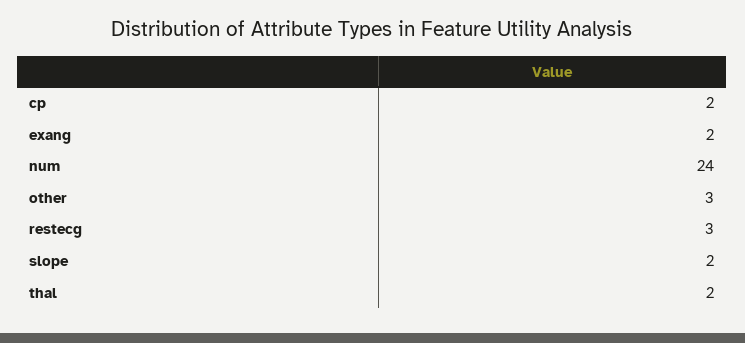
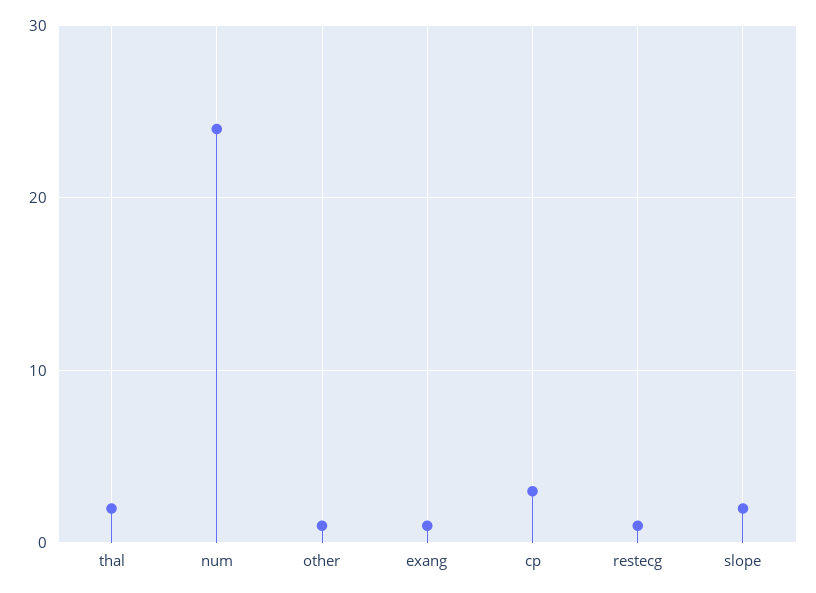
cp: 2 -> 3
exang: 2 -> 1
other: 3 -> 1
restecg: 3 -> 1

